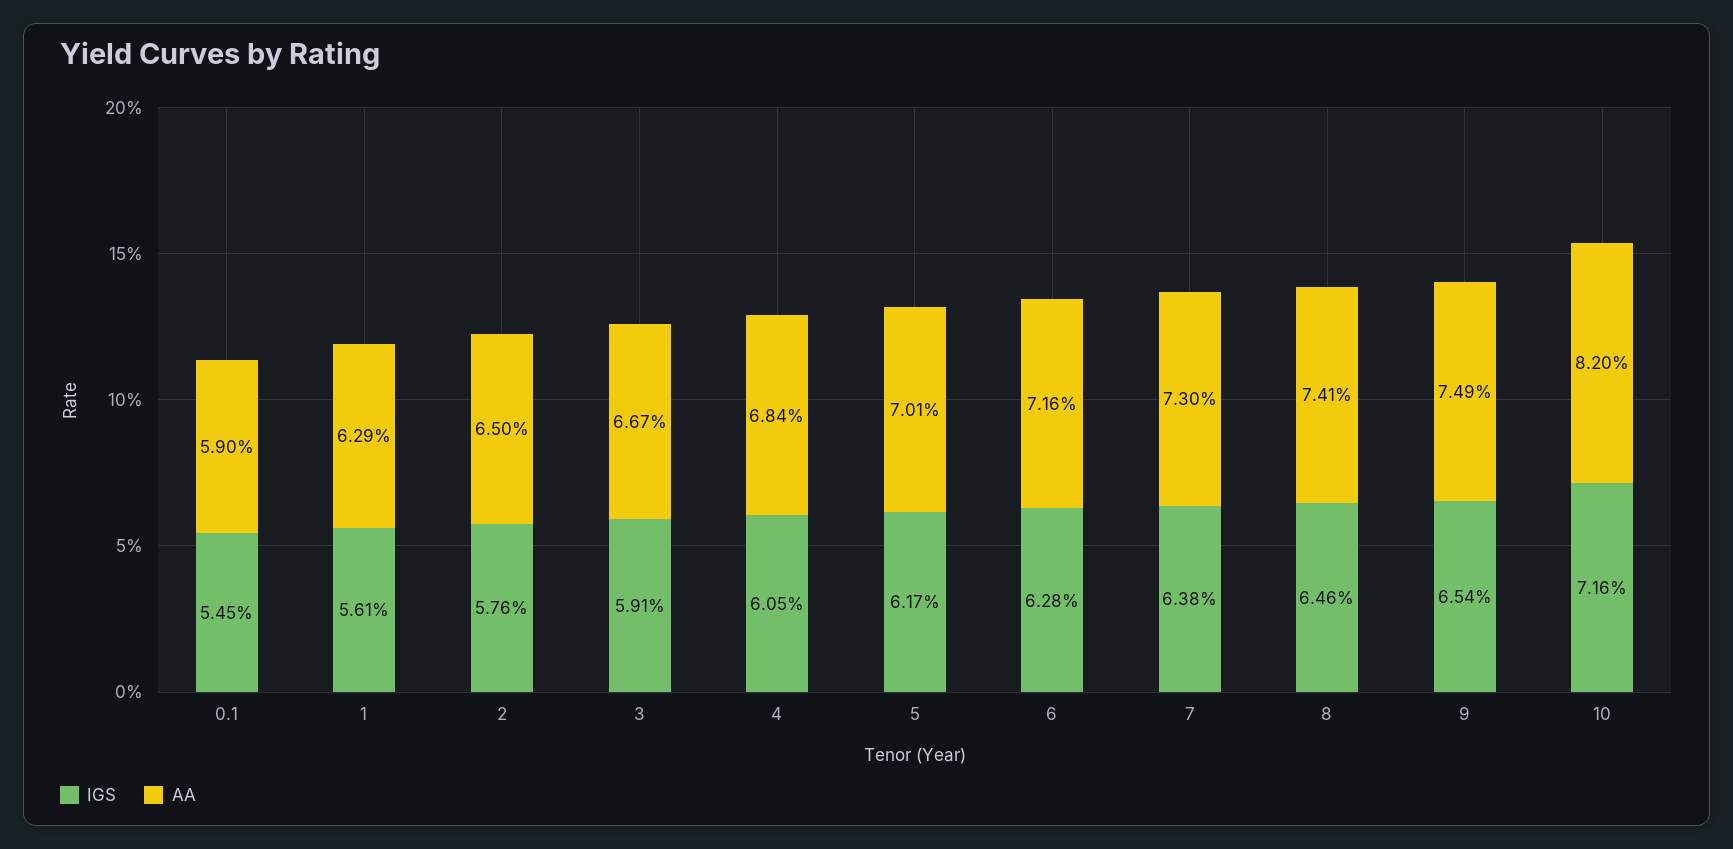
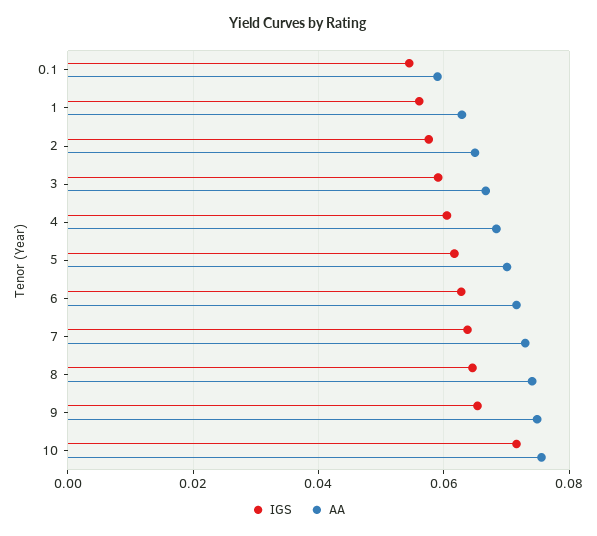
AA, 10: 0.082 -> 0.076

